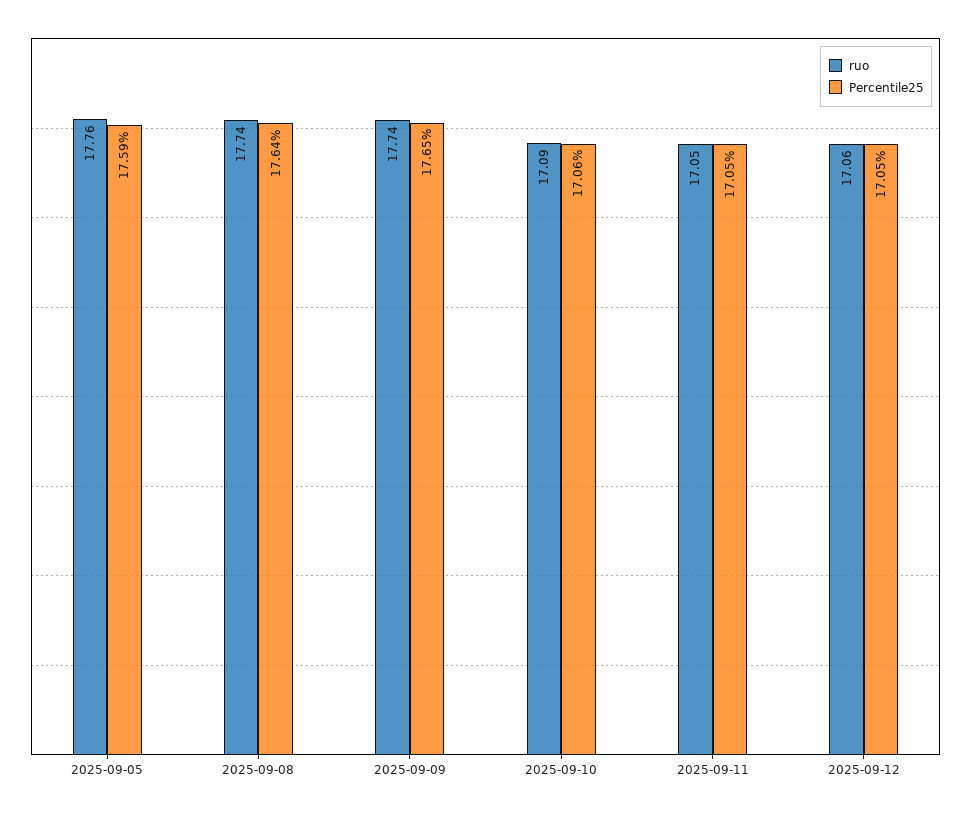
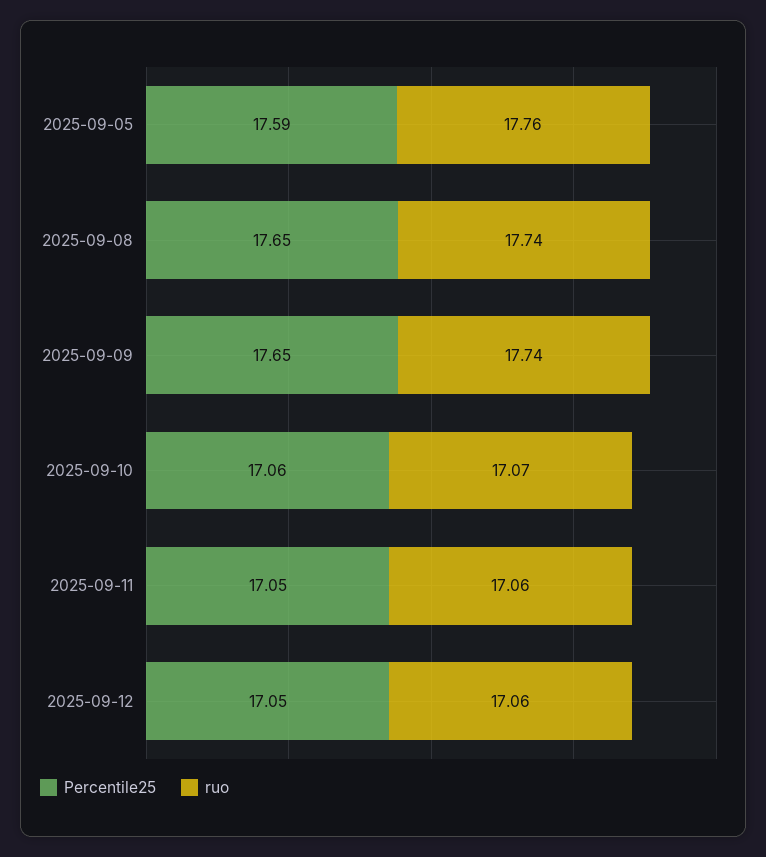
Percentile25, 2025-09-08: 17.64 -> 17.65
ruo, 2025-09-10: 17.09 -> 17.07
ruo, 2025-09-11: 17.05 -> 17.06

